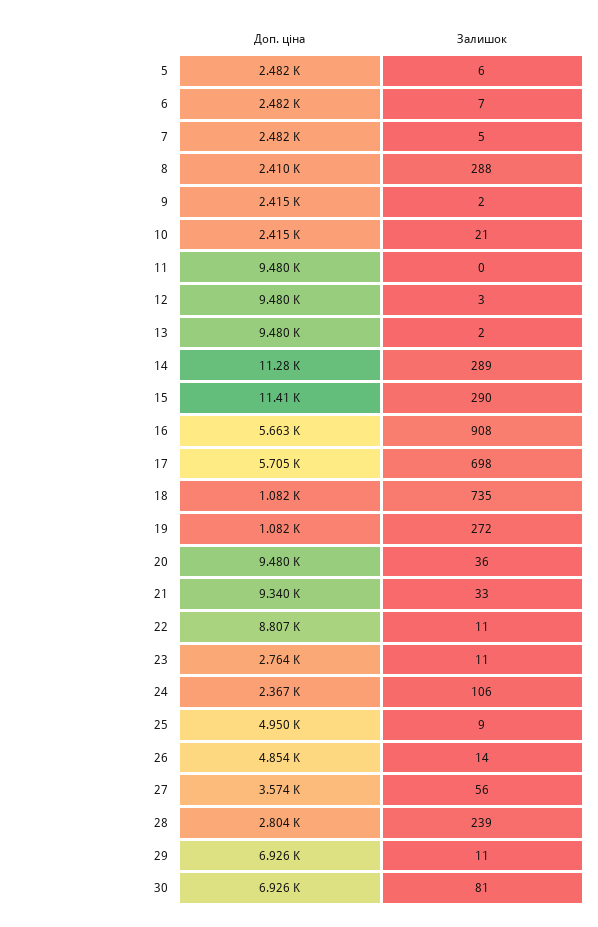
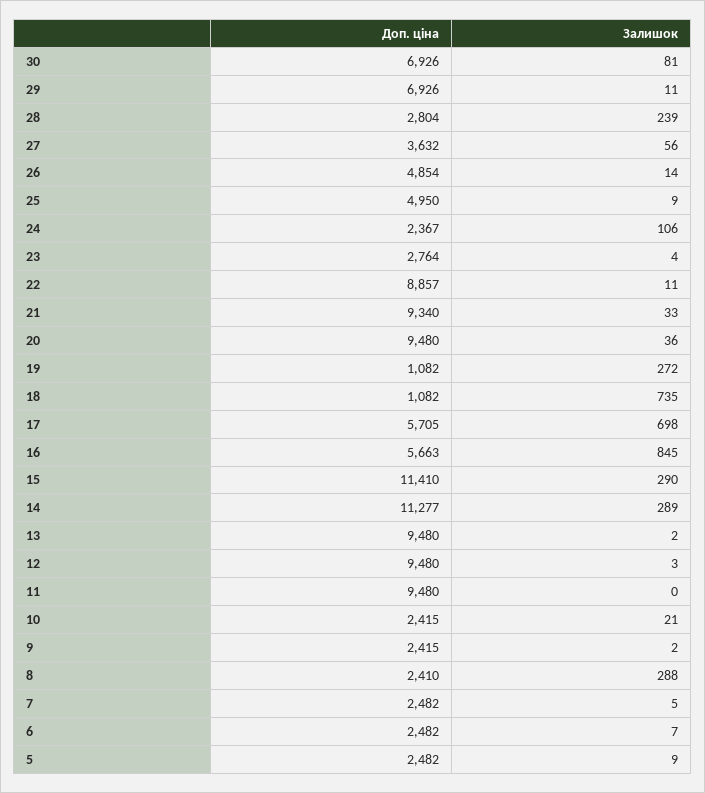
Залишок, 5: 6 -> 9
Залишок, 16: 908 -> 845
Доп. ціна, 22: 8807 -> 8857
Залишок, 23: 11 -> 4
Доп. ціна, 27: 3574 -> 3632

